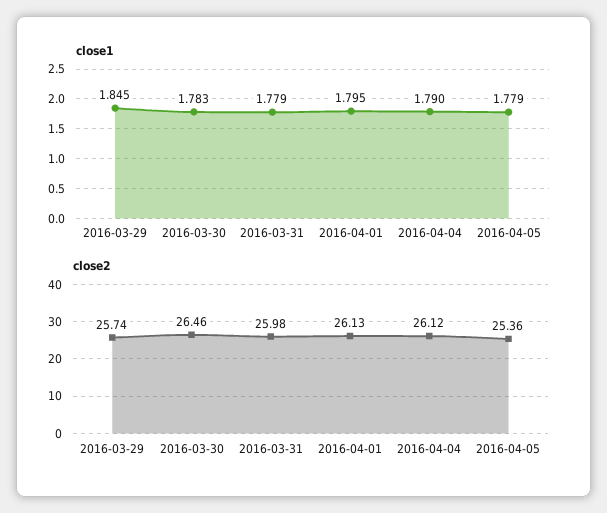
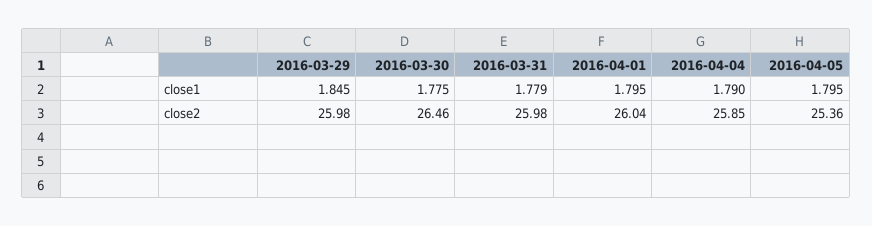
close1, 2016-03-30: 1.783 -> 1.775
close1, 2016-04-05: 1.779 -> 1.795
close2, 2016-03-29: 25.74 -> 25.98
close2, 2016-04-01: 26.13 -> 26.04
close2, 2016-04-04: 26.12 -> 25.85

